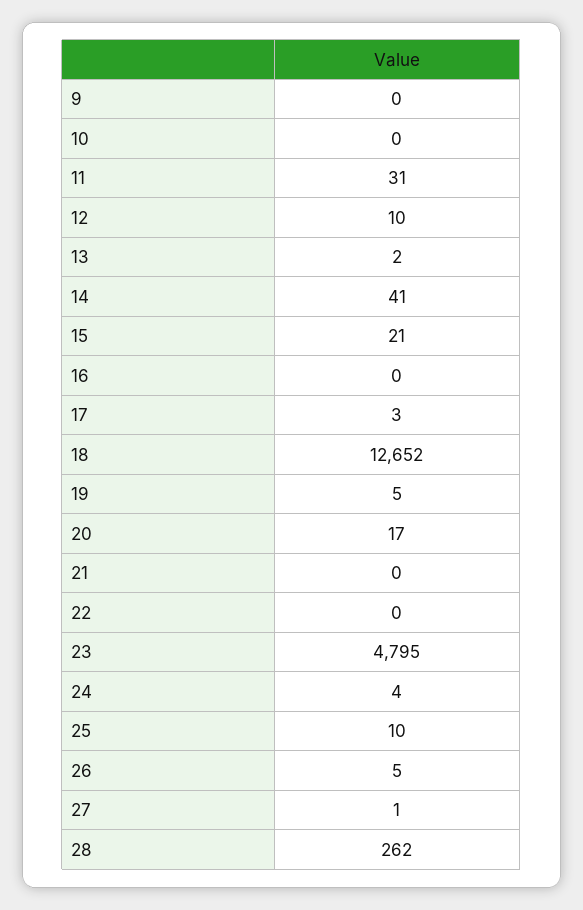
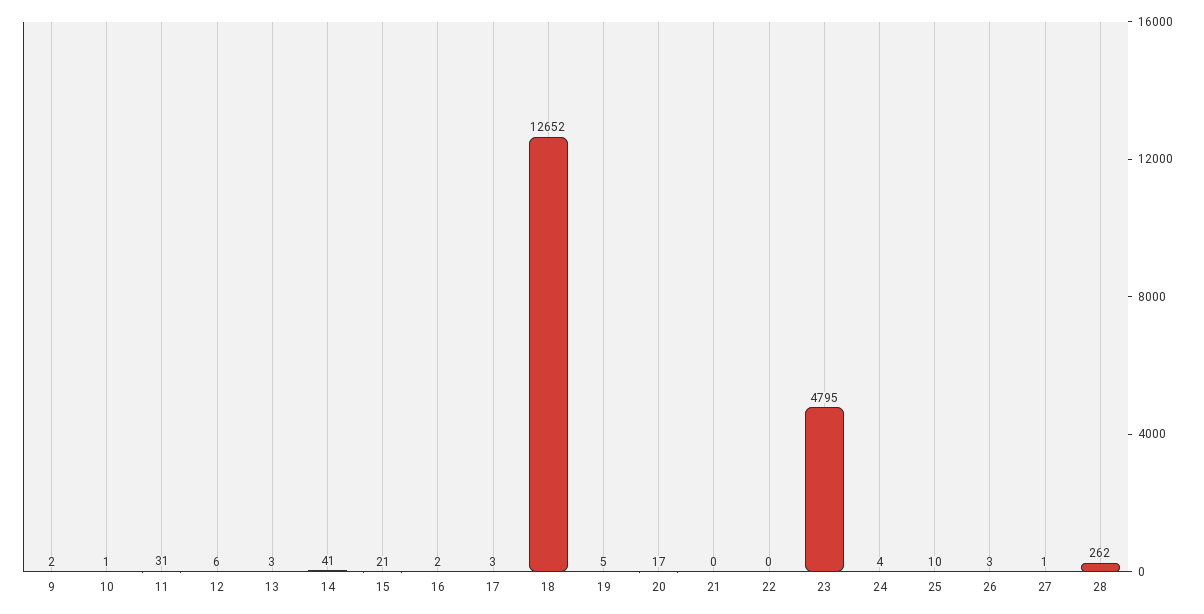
9: 0 -> 2
10: 0 -> 1
12: 10 -> 6
13: 2 -> 3
16: 0 -> 2
26: 5 -> 3

